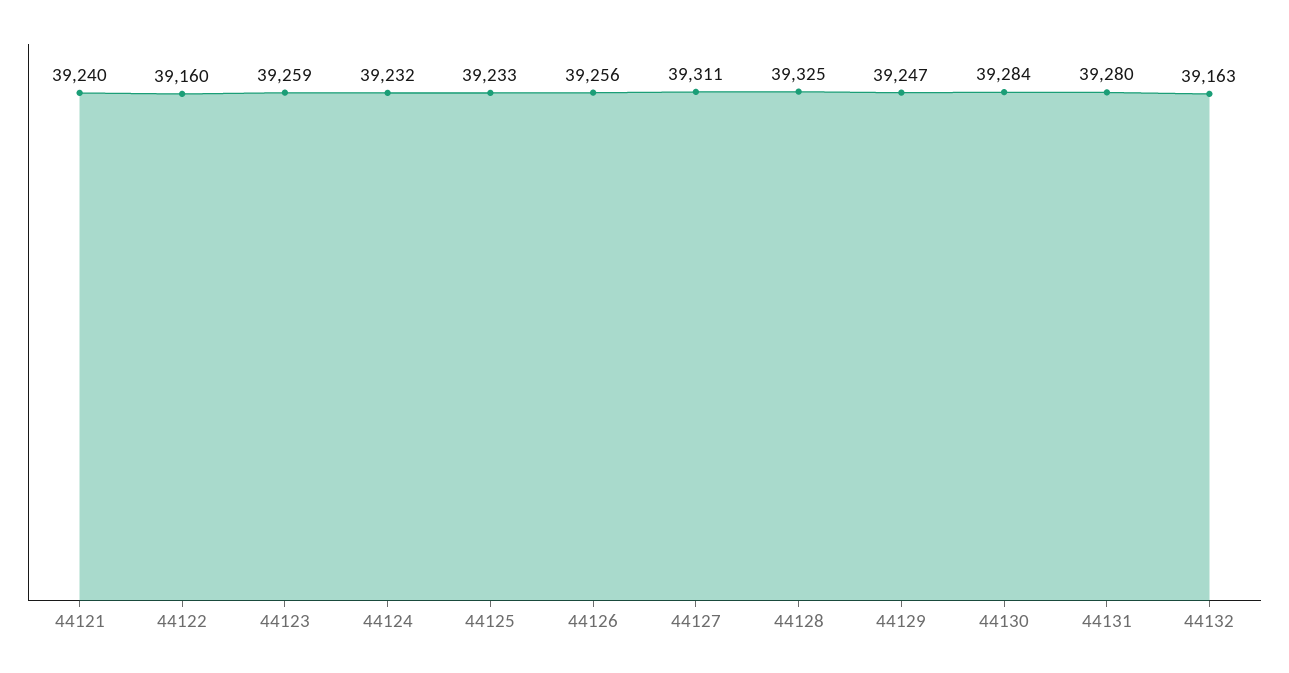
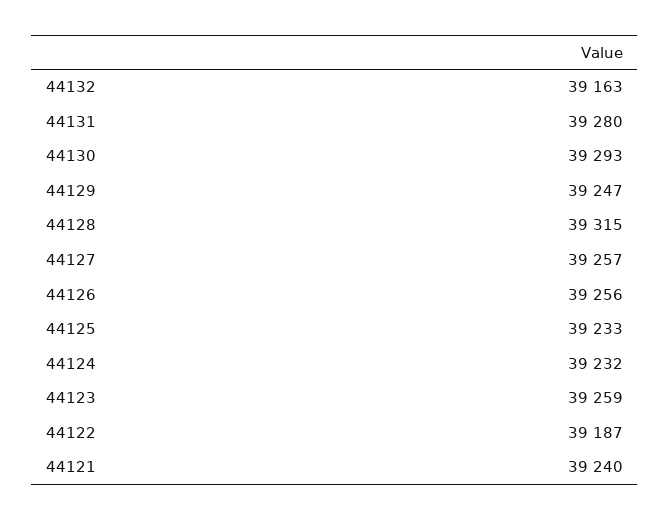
44122: 39160 -> 39187
44127: 39311 -> 39257
44128: 39325 -> 39315
44130: 39284 -> 39293

